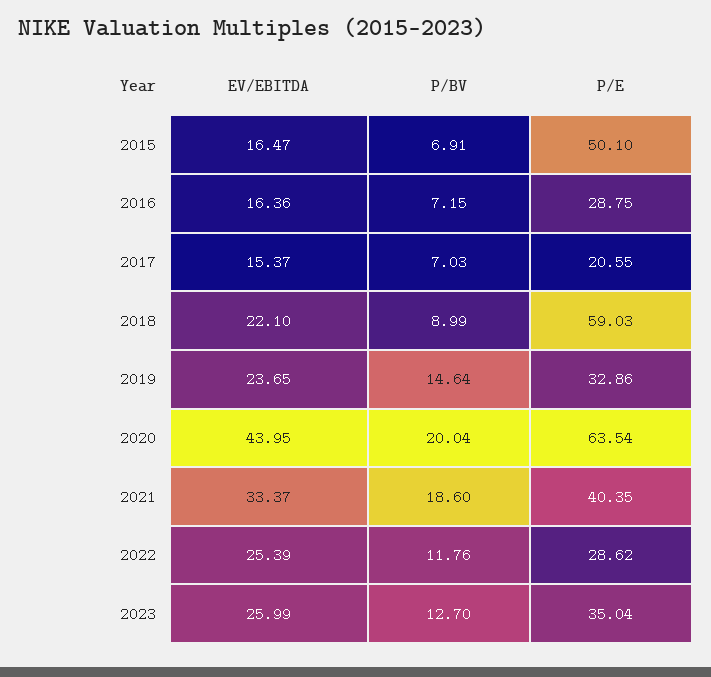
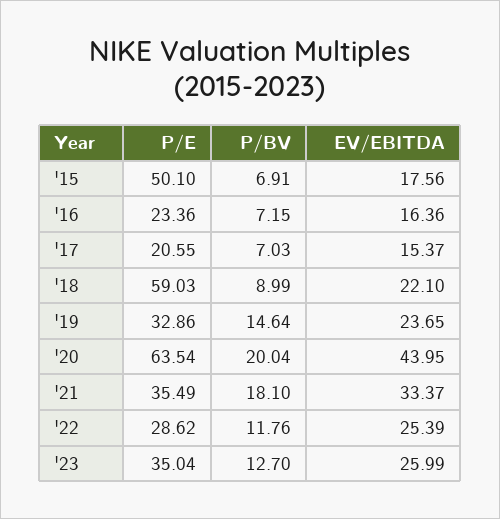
EV/EBITDA, 2015: 16.47 -> 17.56
P/E, 2016: 28.75 -> 23.36
P/BV, 2021: 18.6 -> 18.1
P/E, 2021: 40.35 -> 35.49

